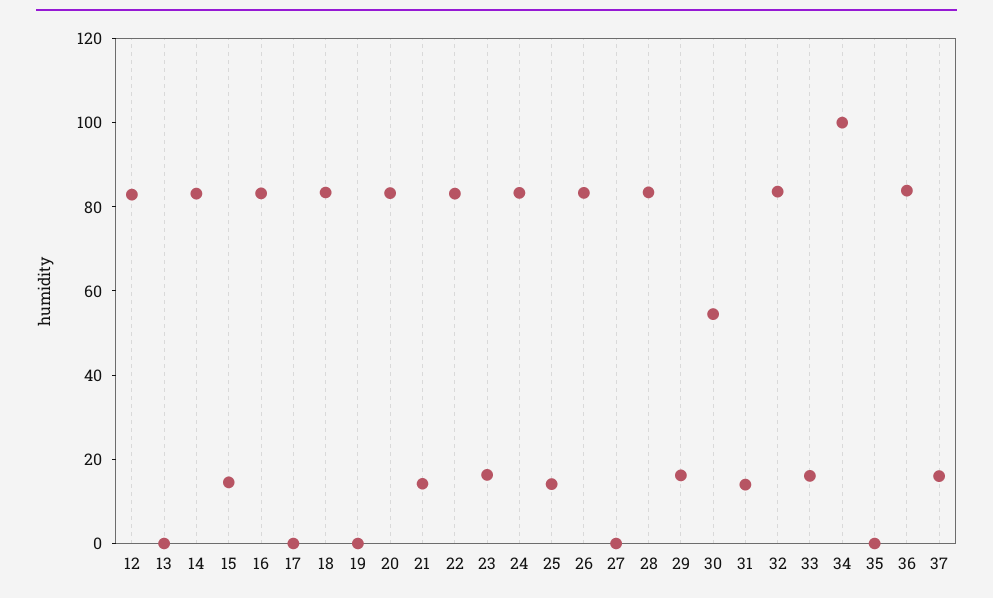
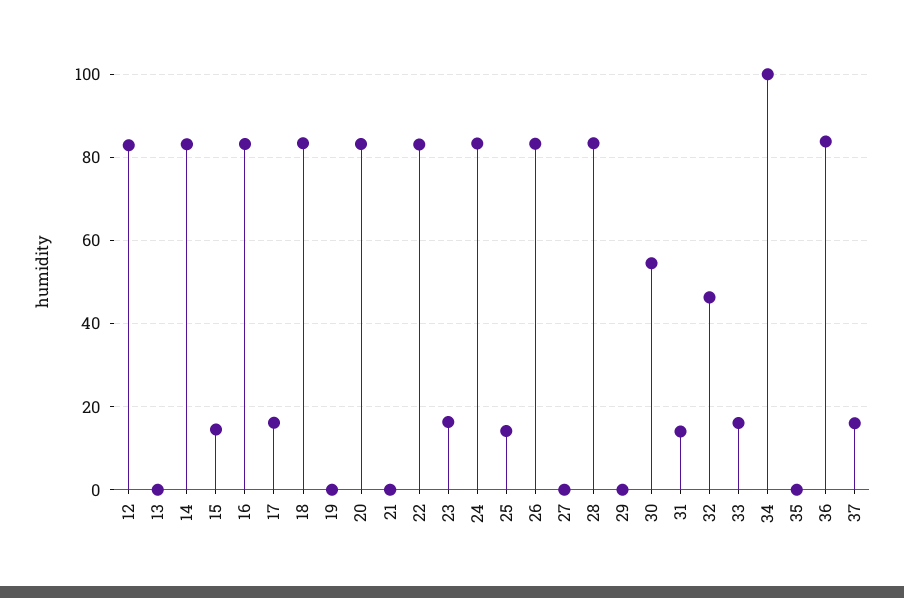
17: 0 -> 16
21: 15 -> 0
29: 15 -> 0
32: 85 -> 46

